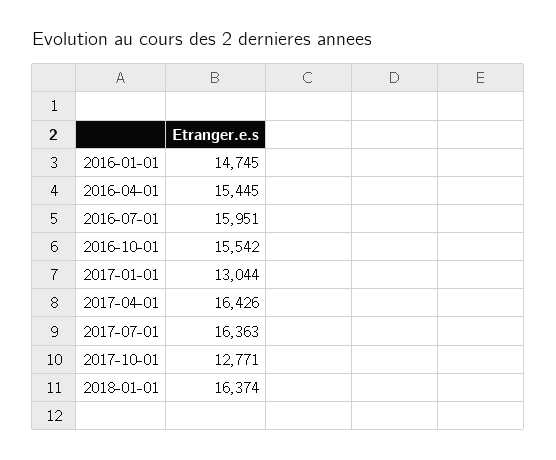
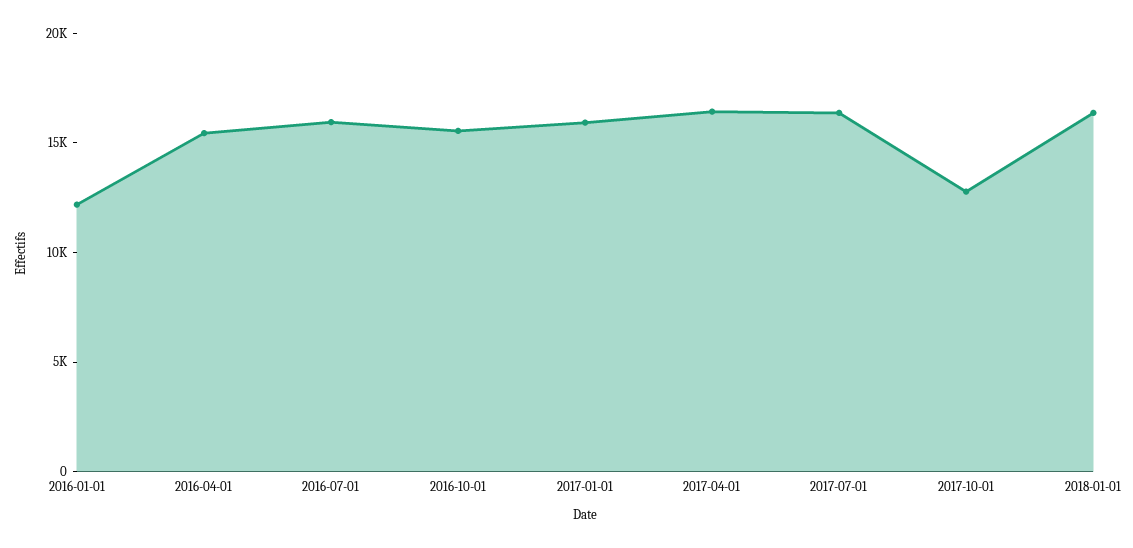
2016-01-01: 14745 -> 12000
2017-01-01: 13044 -> 16000

